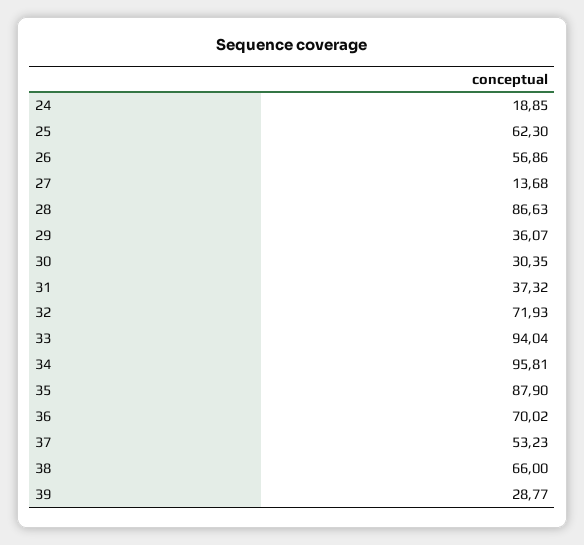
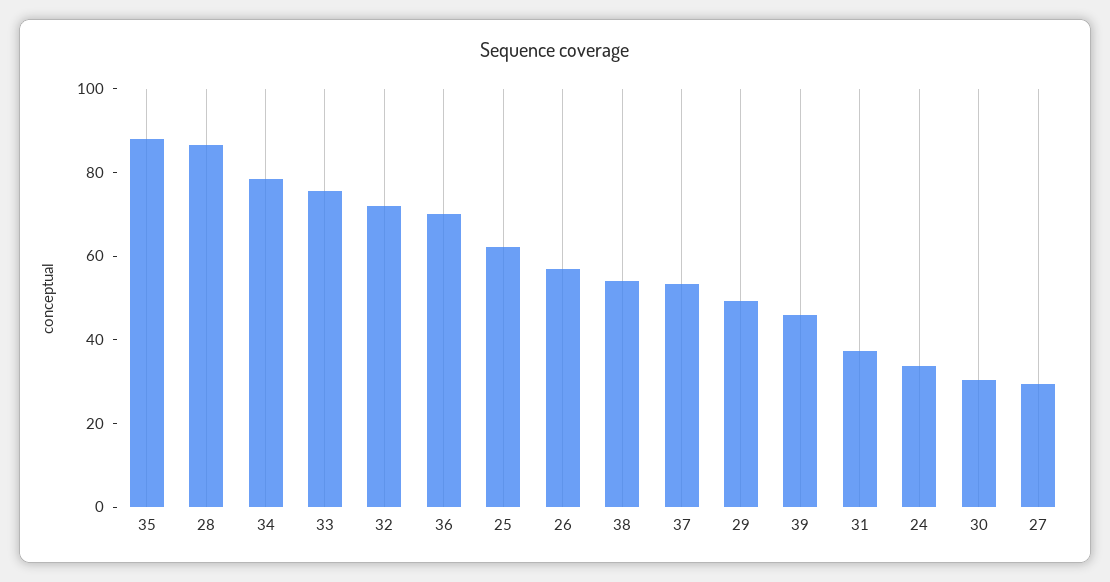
24: 18.85 -> 35
27: 13.68 -> 30
29: 36.07 -> 50
33: 94.04 -> 75
34: 95.81 -> 80
38: 66 -> 55
39: 28.77 -> 45

